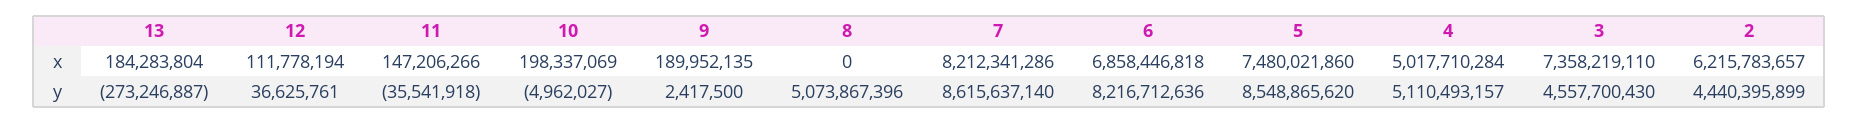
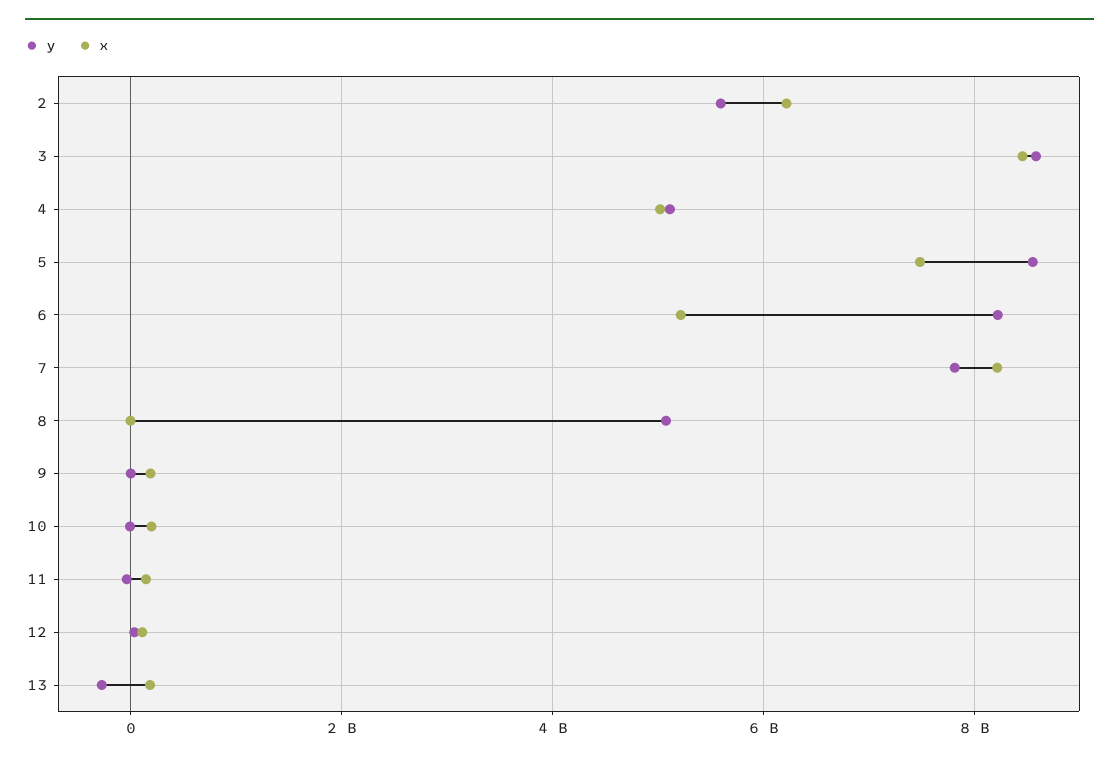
x, 6: 6858446818 -> 5200000000
x, 3: 7358219110 -> 8400000000
y, 7: 8615637140 -> 7800000000
y, 3: 4557700430 -> 8600000000
y, 2: 4440395899 -> 5600000000

